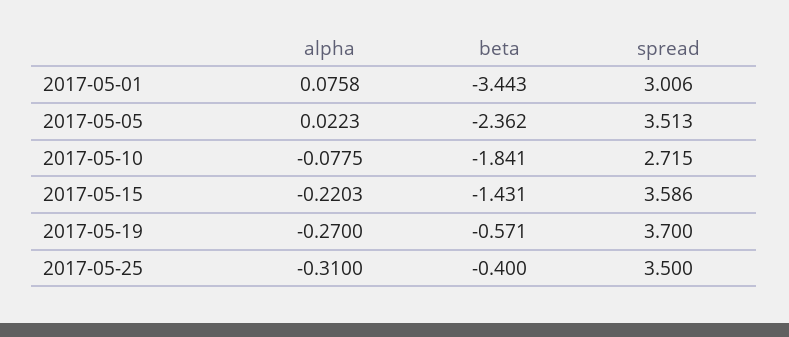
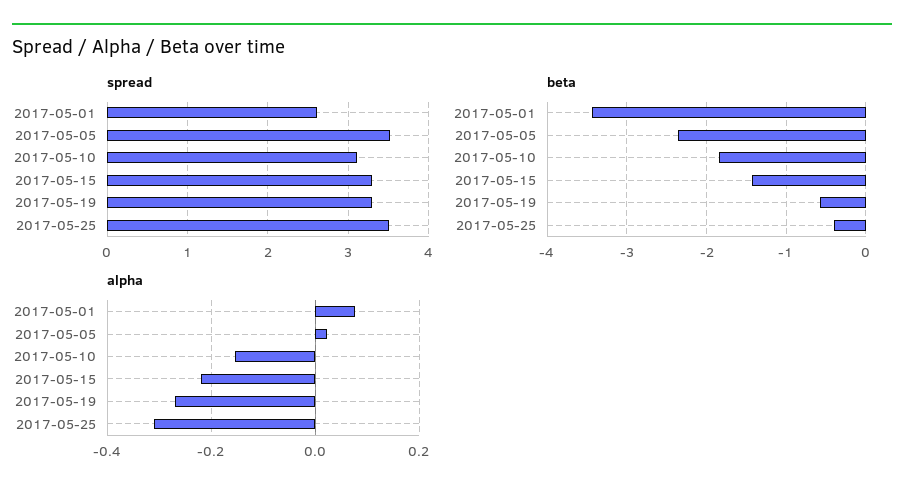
spread, 2017-05-01: 3.006 -> 2.6
alpha, 2017-05-10: -0.0775 -> -0.16
spread, 2017-05-10: 2.715 -> 3.1
spread, 2017-05-15: 3.586 -> 3.3
spread, 2017-05-19: 3.7 -> 3.3

